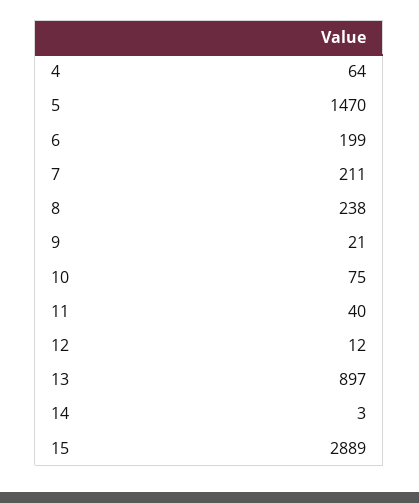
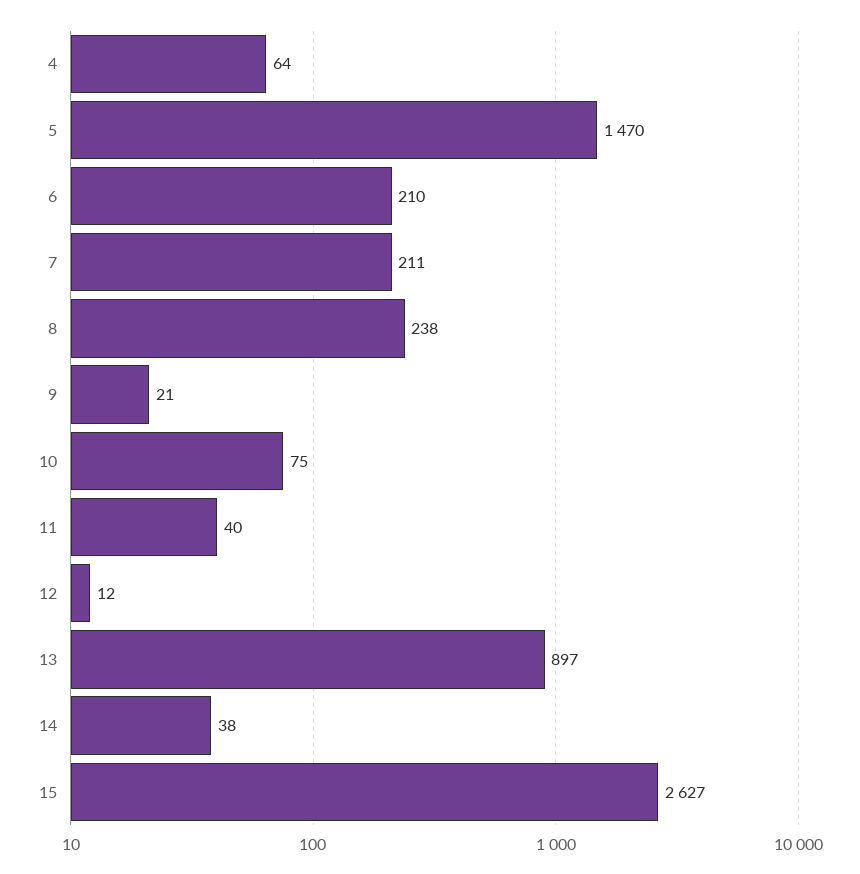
6: 199 -> 210
14: 3 -> 38
15: 2889 -> 2627

